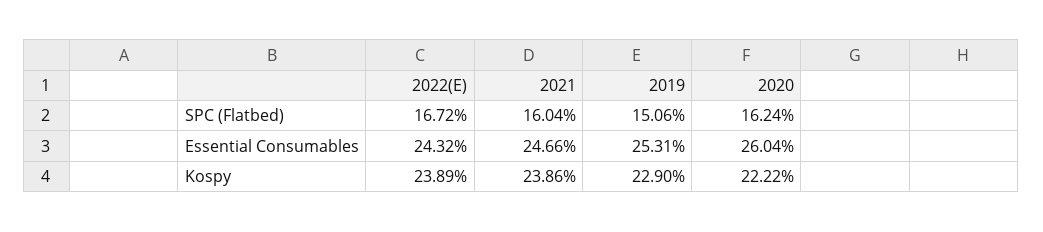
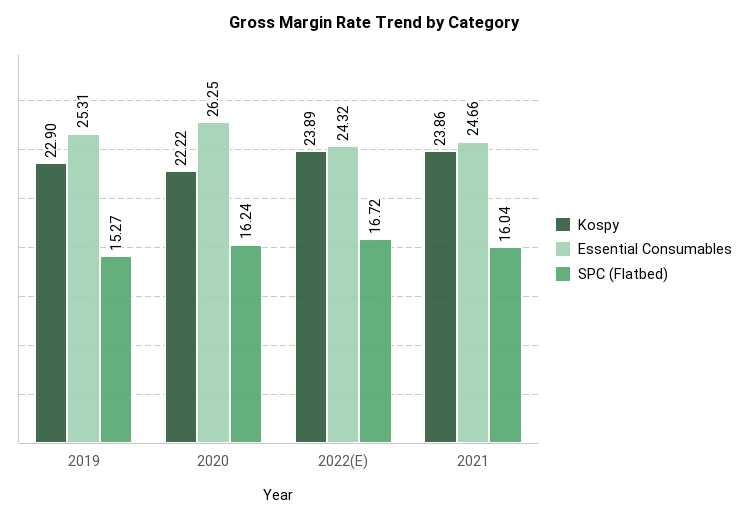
SPC (Flatbed), 2019: 15.06 -> 15.27
Essential Consumables, 2020: 26.04 -> 26.25

